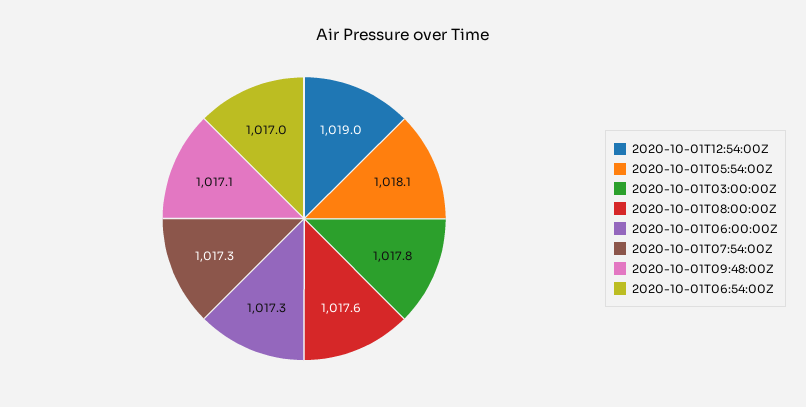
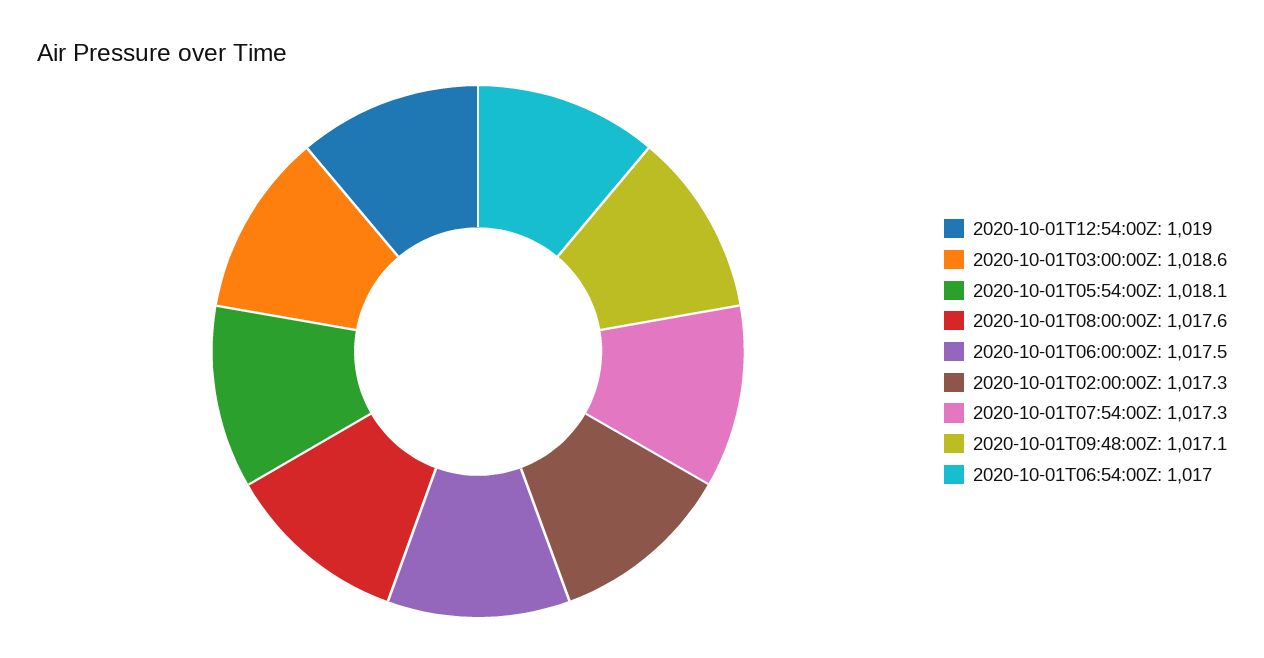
2020-10-01T03:00:00Z: 1017.8 -> 1018.6
2020-10-01T06:00:00Z: 1017.3 -> 1017.5
2020-10-01T02:00:00Z: none -> 1017.3

